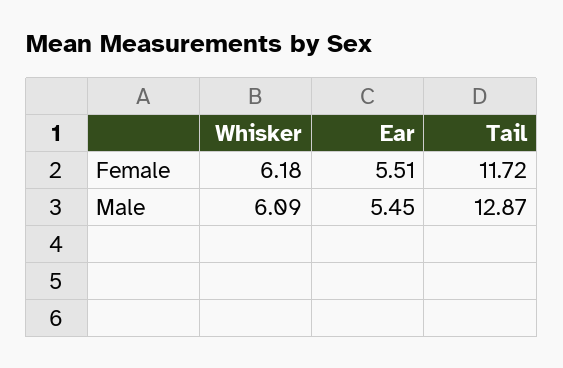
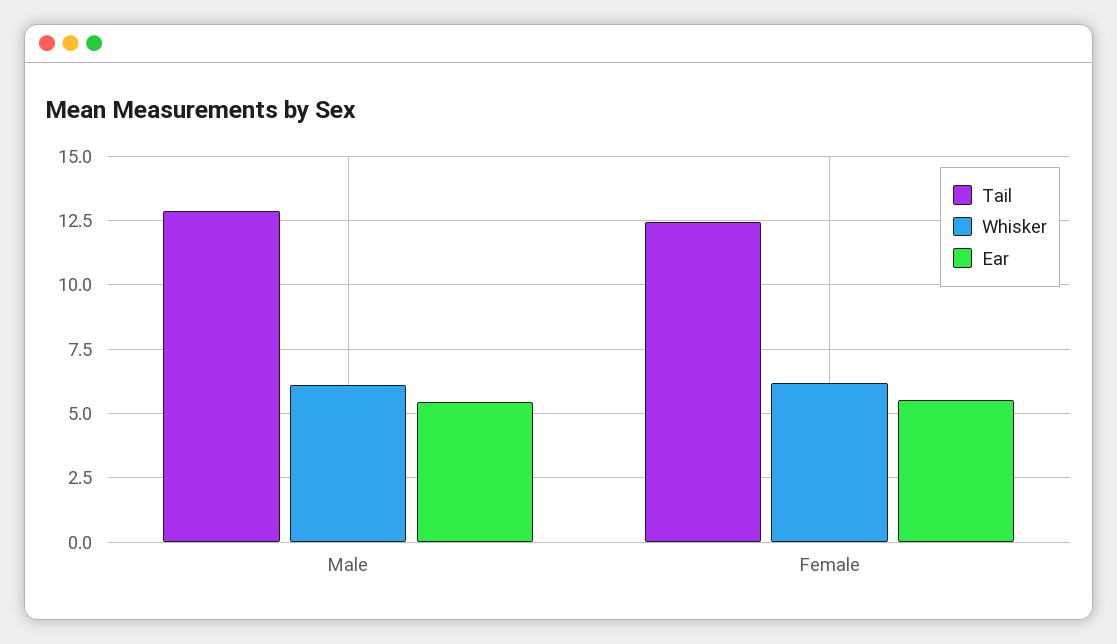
Tail, Female: 11.72 -> 12.5

